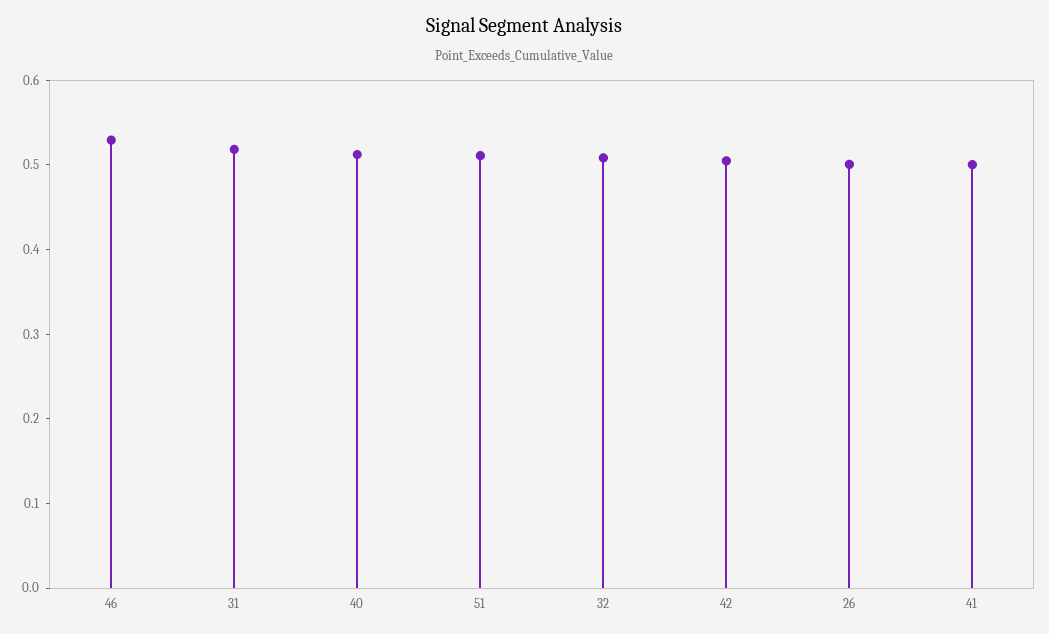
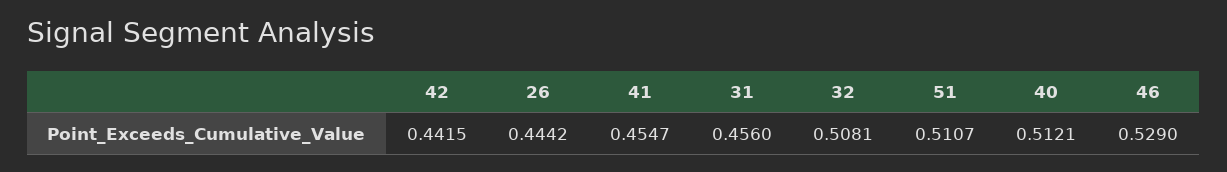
31: 0.52 -> 0.456
42: 0.5 -> 0.4415
26: 0.5 -> 0.4442
41: 0.5 -> 0.4547

